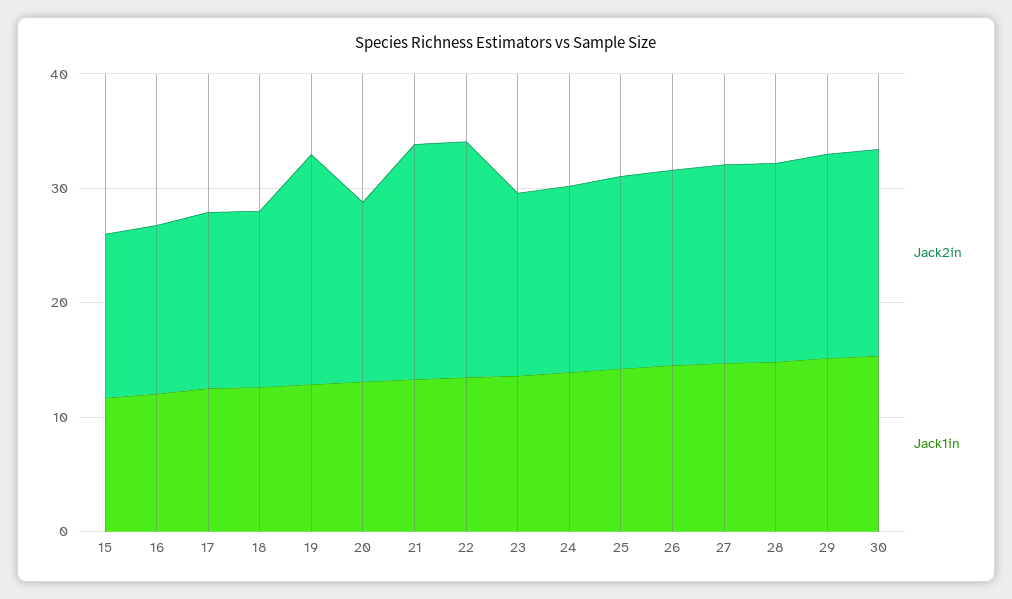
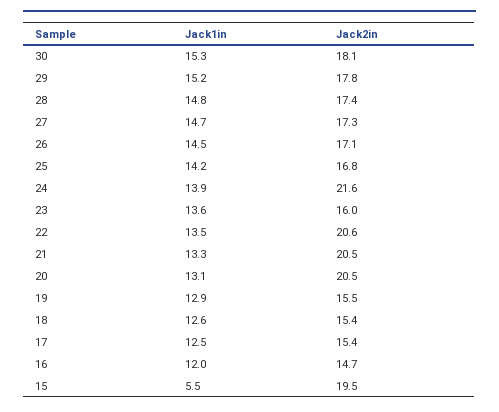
Jack2in, 15: 14 -> 19.5
Jack1in, 15: 12 -> 5.5
Jack2in, 19: 20 -> 15.5
Jack2in, 20: 16 -> 20.5
Jack2in, 24: 16 -> 21.6

